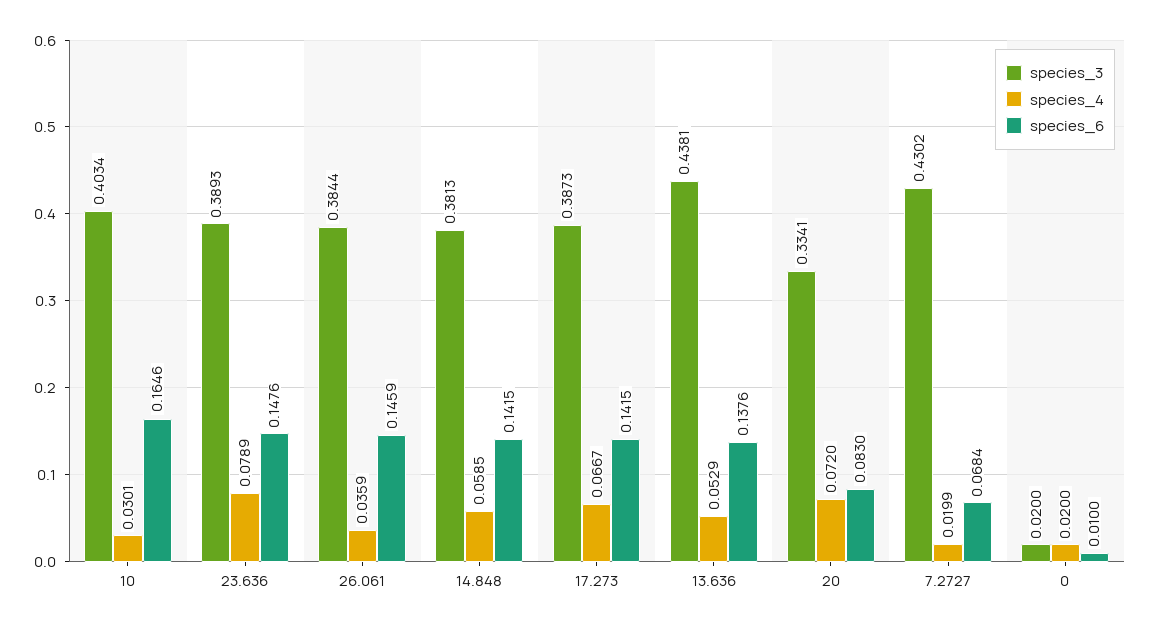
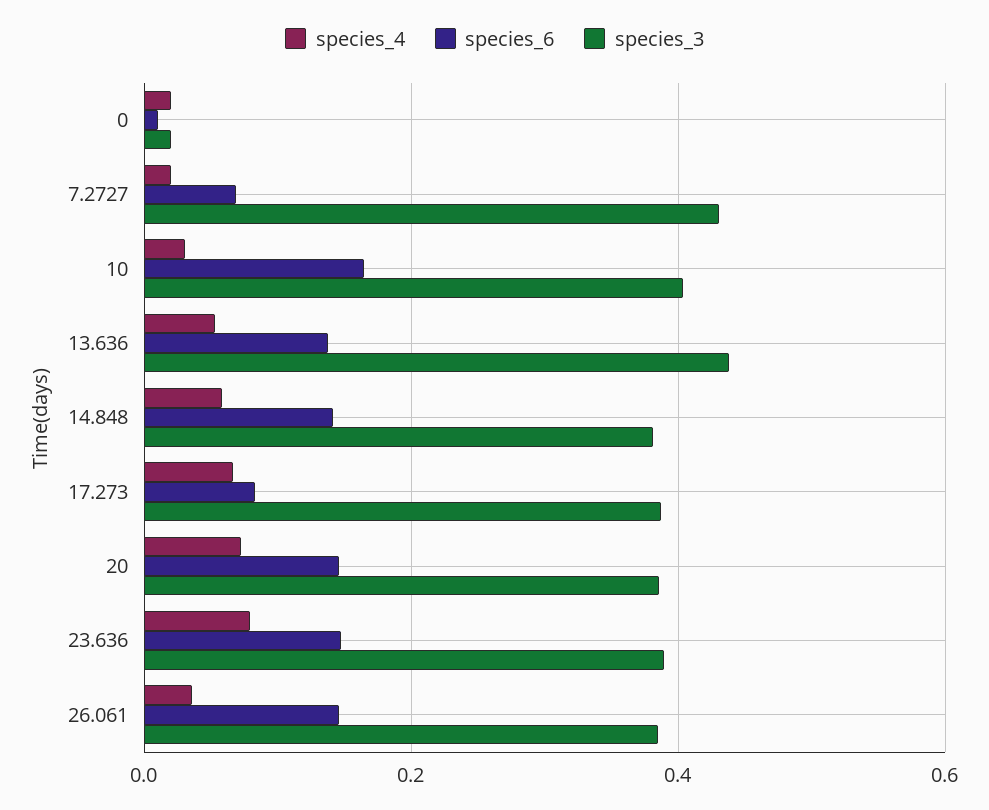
species_6, 17.273: 0.1415 -> 0.08
species_3, 20: 0.3341 -> 0.38
species_6, 20: 0.083 -> 0.14

